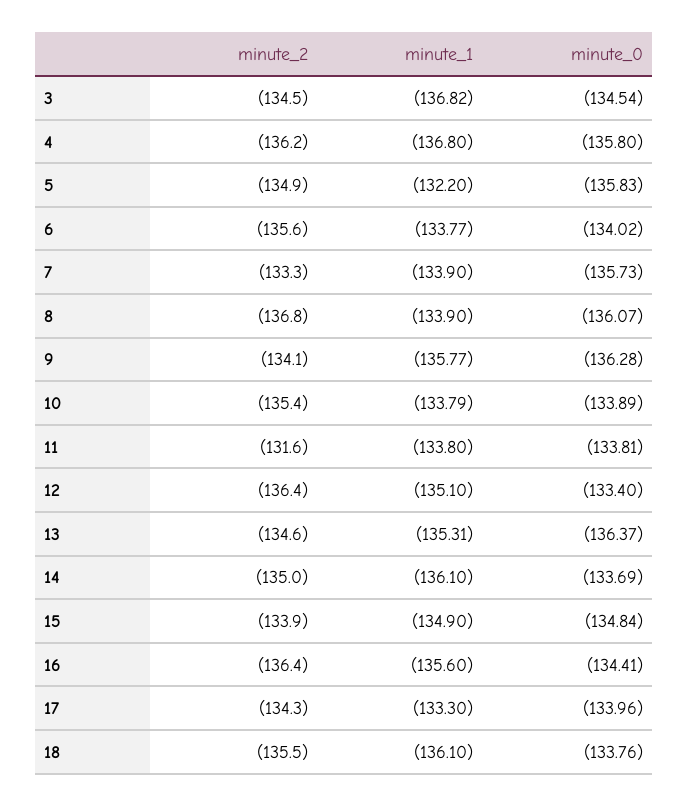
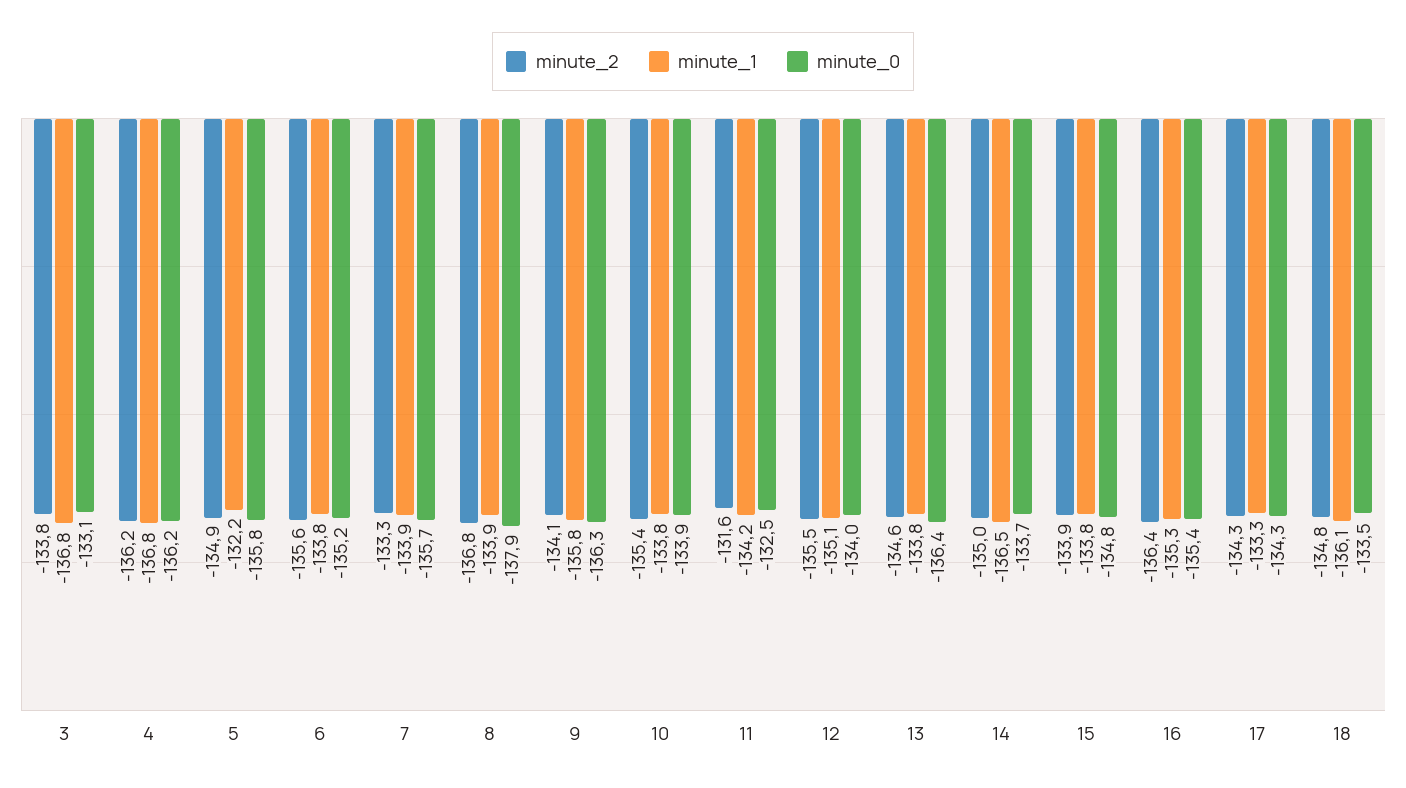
minute_2, 3: -134.5 -> -133.8
minute_0, 3: -134.54 -> -133.1
minute_0, 4: -135.8 -> -136.2
minute_0, 6: -134.02 -> -135.2
minute_0, 8: -136.07 -> -137.9
minute_1, 11: -133.8 -> -134.2
minute_0, 11: -133.81 -> -132.5
minute_2, 12: -136.4 -> -135.5
minute_0, 12: -133.4 -> -134
minute_1, 13: -135.31 -> -133.8
minute_1, 14: -136.1 -> -136.5
minute_1, 15: -134.9 -> -133.8
minute_1, 16: -135.6 -> -135.3
minute_0, 16: -134.41 -> -135.4
minute_0, 17: -133.96 -> -134.3
minute_2, 18: -135.5 -> -134.8
minute_0, 18: -133.76 -> -133.5

